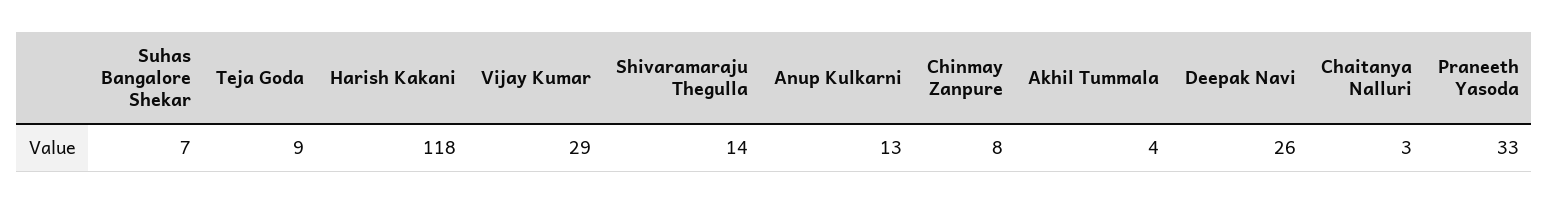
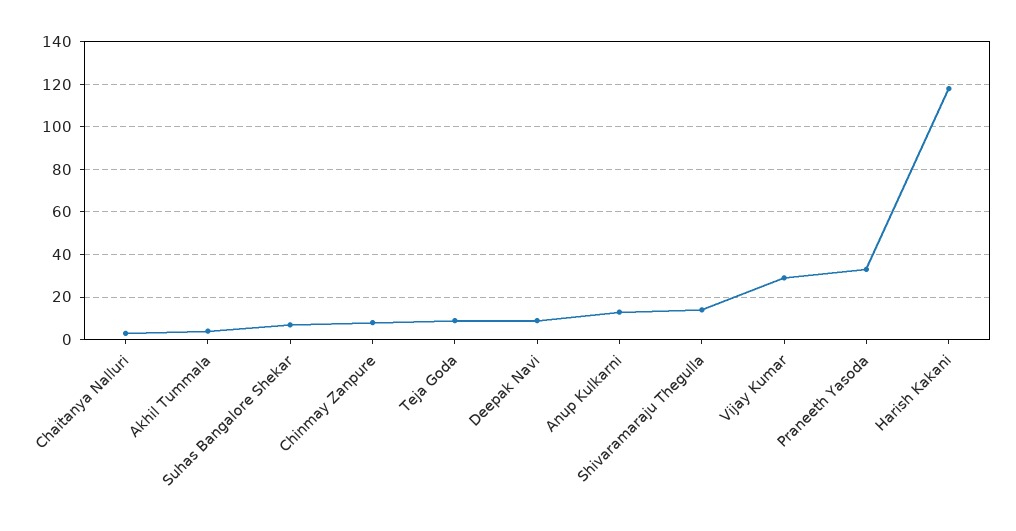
Deepak Navi: 26 -> 10

